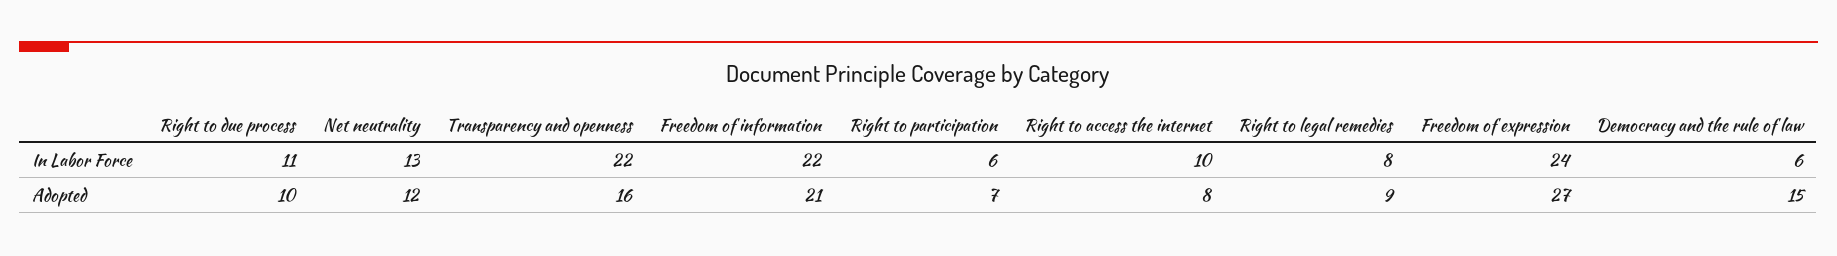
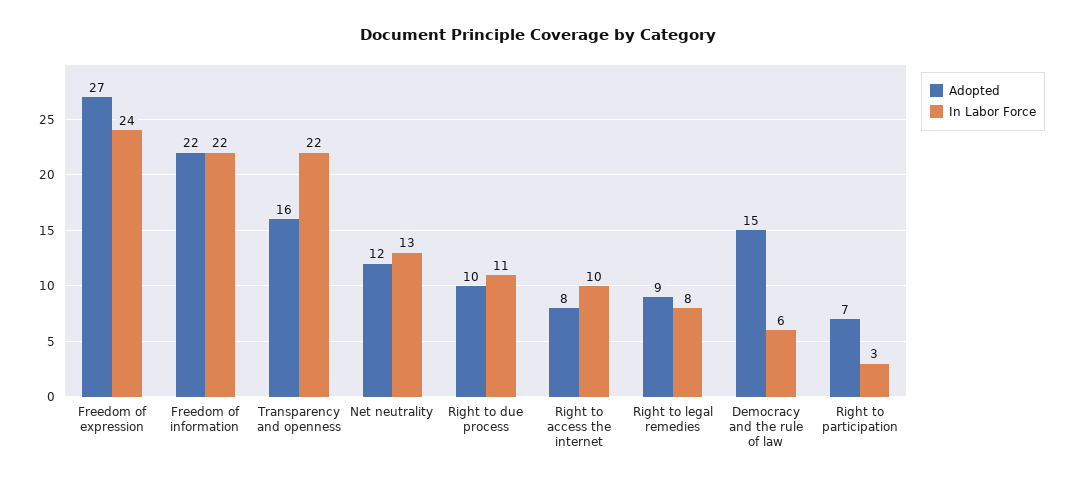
In Labor Force, Right to participation: 6 -> 3
Adopted, Freedom of information: 21 -> 22

